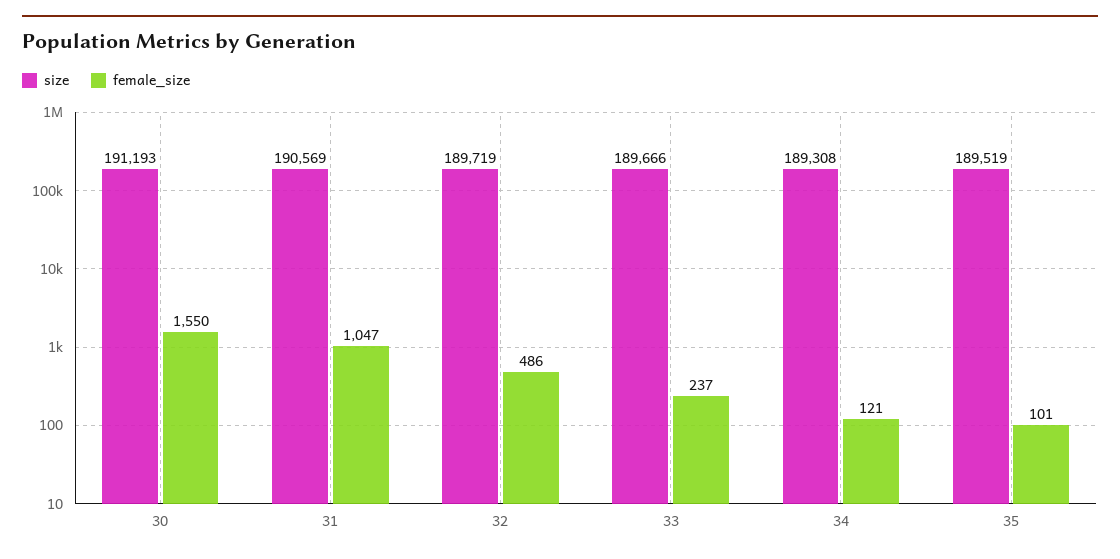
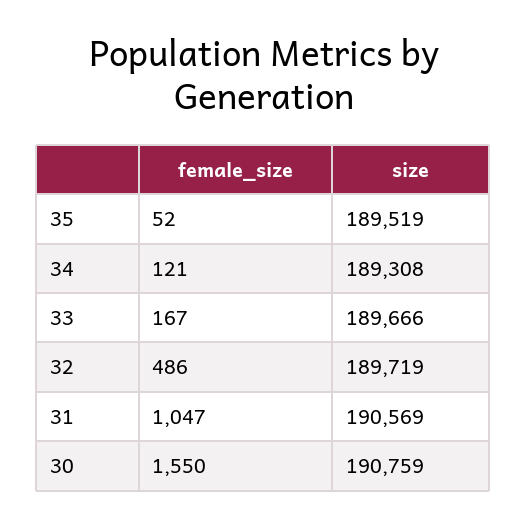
size, 30: 191193 -> 190759
female_size, 33: 237 -> 167
female_size, 35: 101 -> 52

